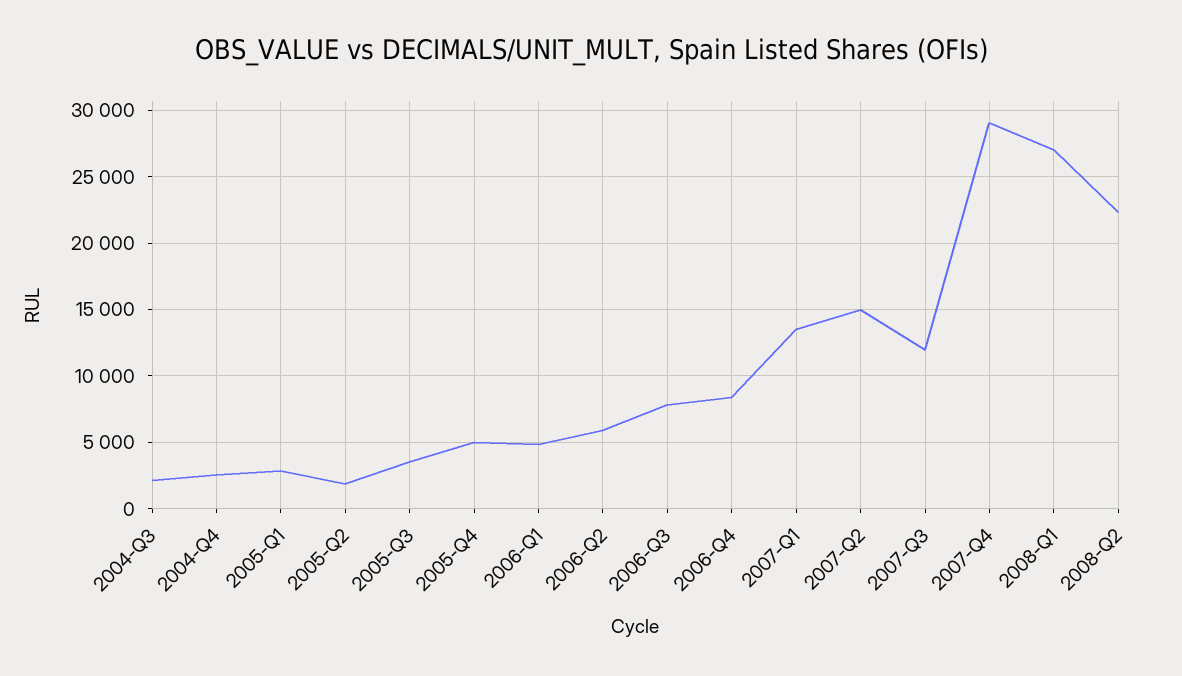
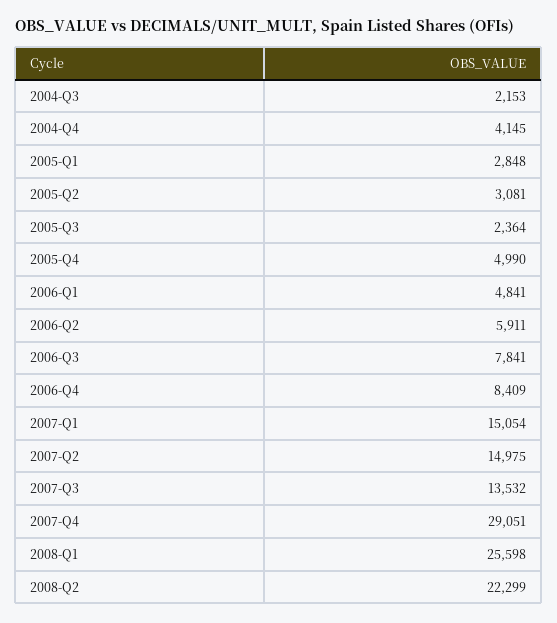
2004-Q4: 2500 -> 4145
2005-Q2: 2000 -> 3081
2005-Q3: 3500 -> 2364
2007-Q1: 13500 -> 15054
2007-Q3: 12000 -> 13532
2008-Q1: 27000 -> 25598

